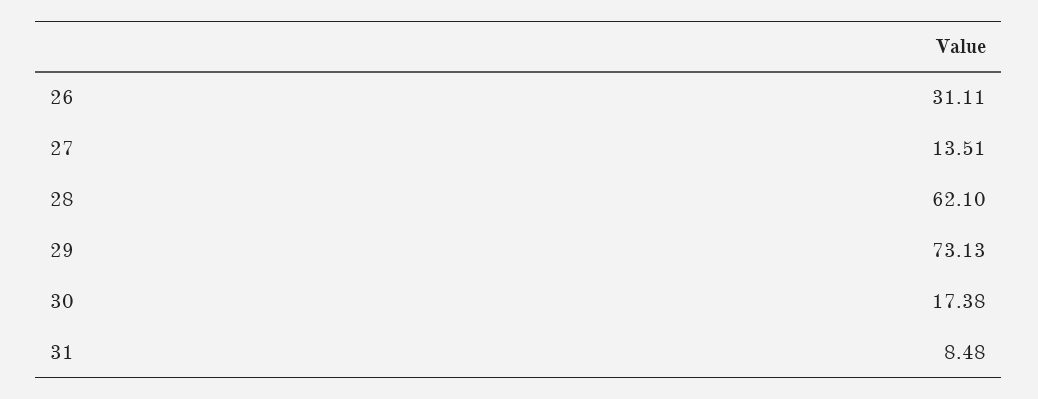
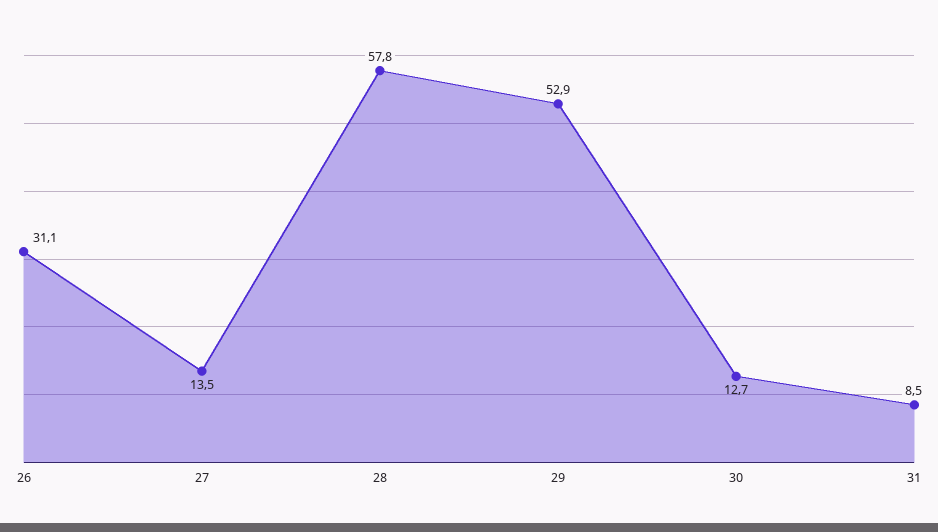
28: 62.1 -> 57.8
29: 73.13 -> 52.9
30: 17.38 -> 12.7

